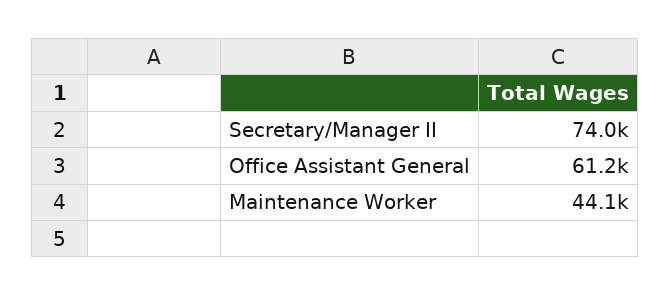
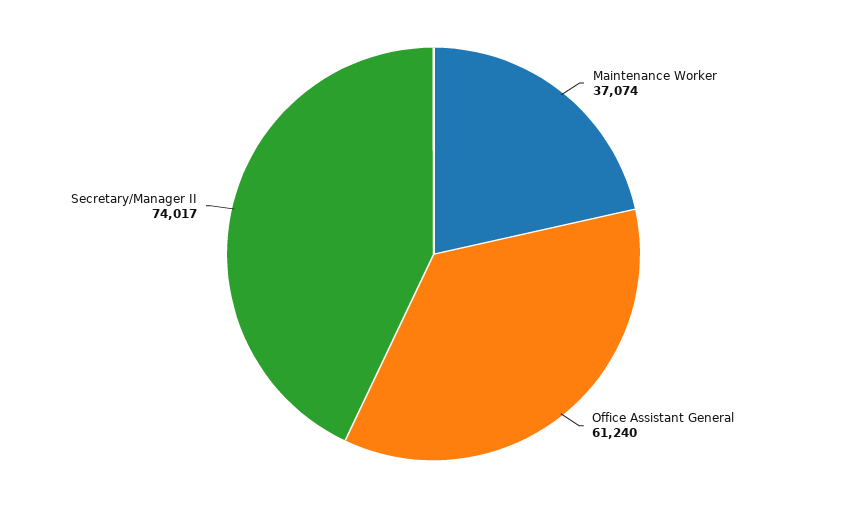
Maintenance Worker: 44100 -> 37074

